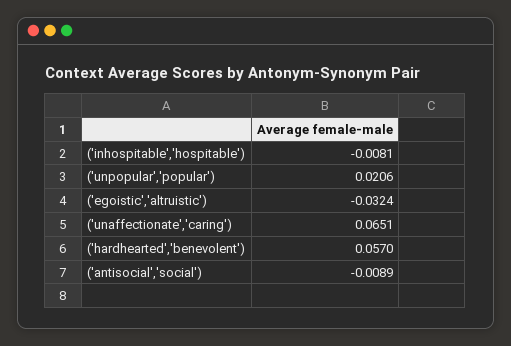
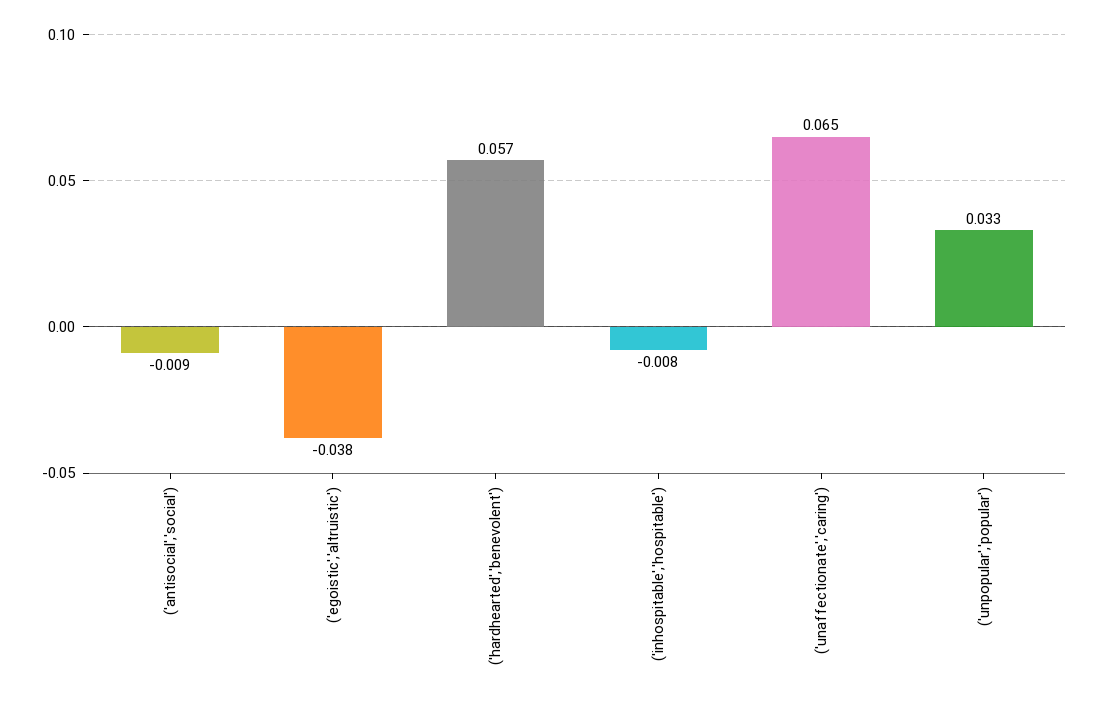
('unpopular','popular'): 0.0206 -> 0.033
('egoistic','altruistic'): -0.0324 -> -0.038

